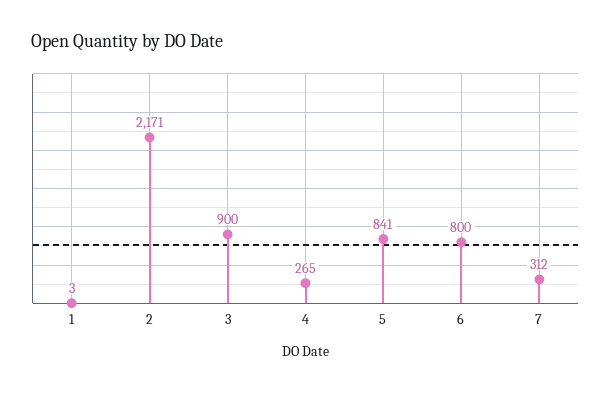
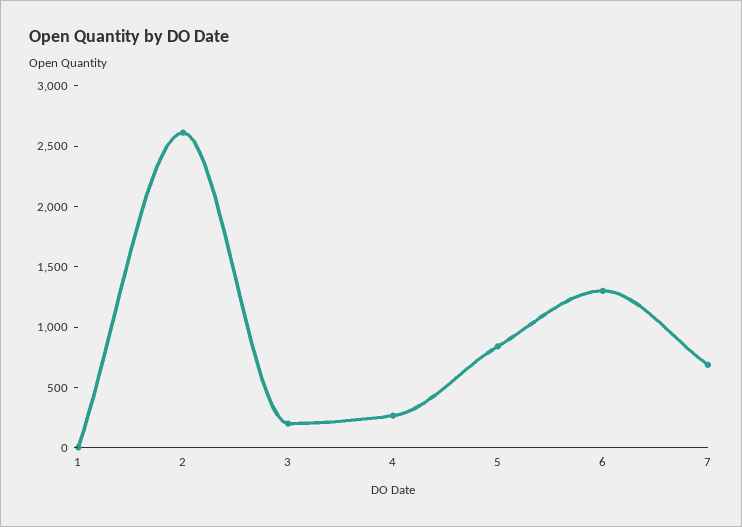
2: 2171 -> 2600
3: 900 -> 200
6: 800 -> 1300
7: 312 -> 700

